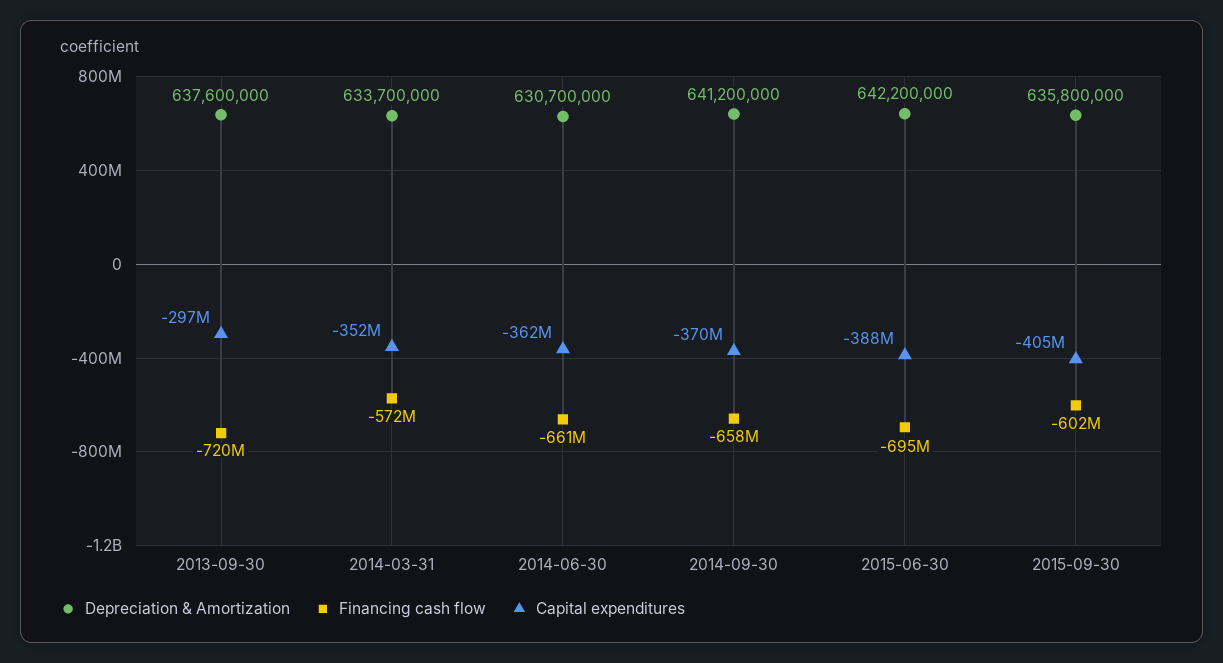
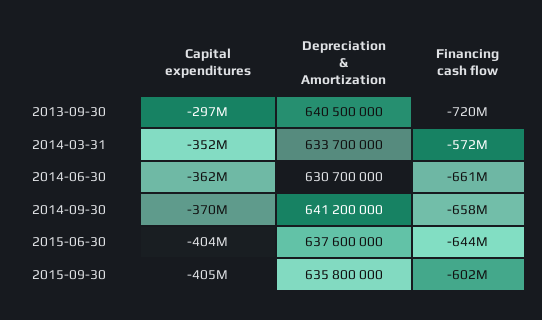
Depreciation & Amortization, 2013-09-30: 637600000 -> 640500000
Depreciation & Amortization, 2015-06-30: 642200000 -> 637600000
Financing cash flow, 2015-06-30: -695000000 -> -644000000
Capital expenditures, 2015-06-30: -388000000 -> -404000000

